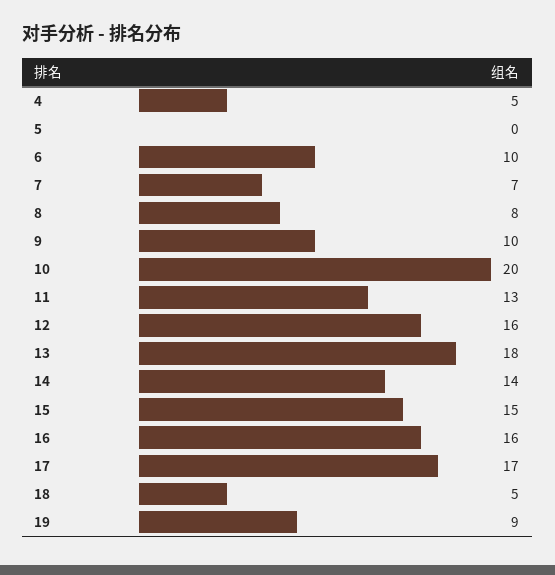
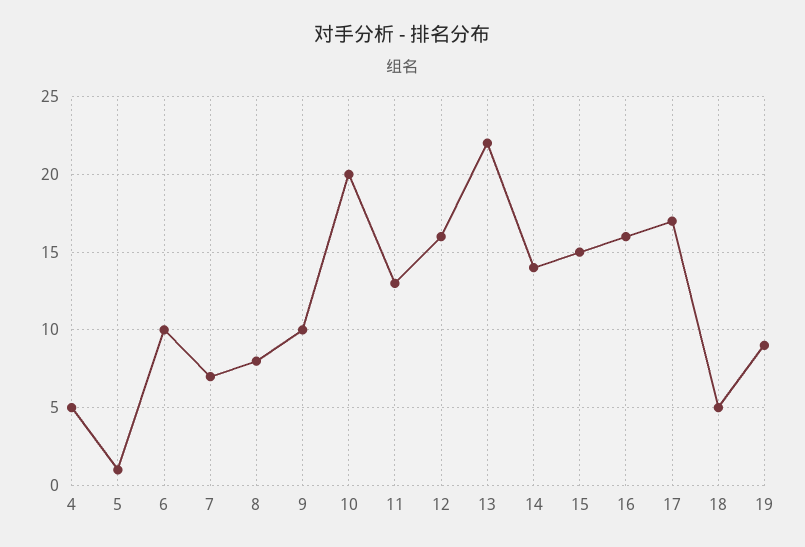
5: 0 -> 1
13: 18 -> 22

